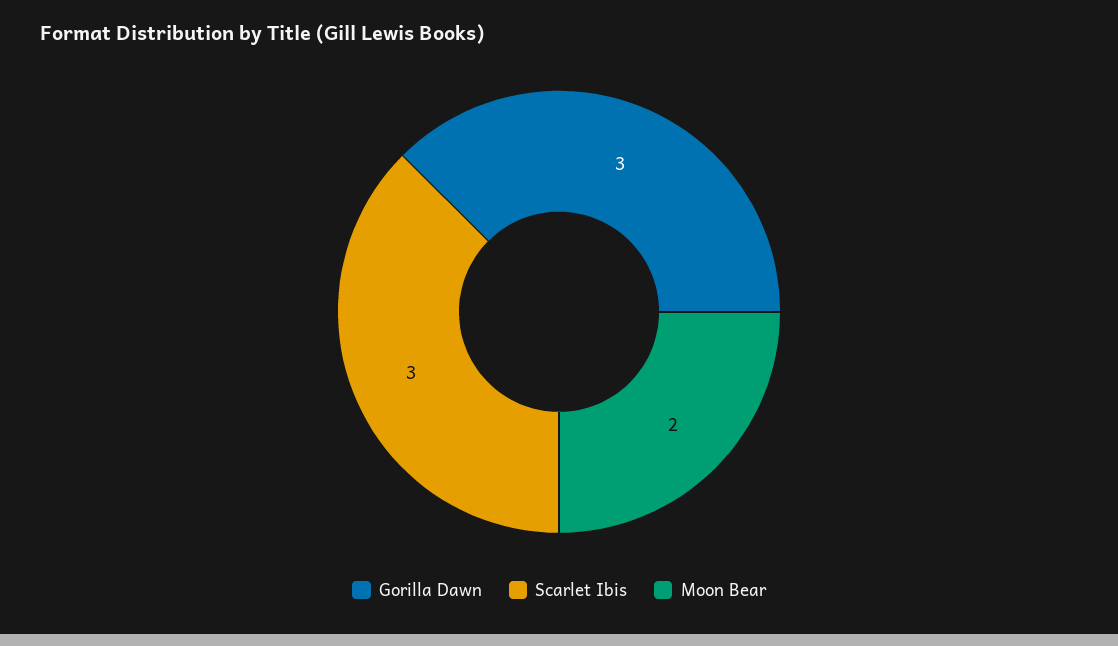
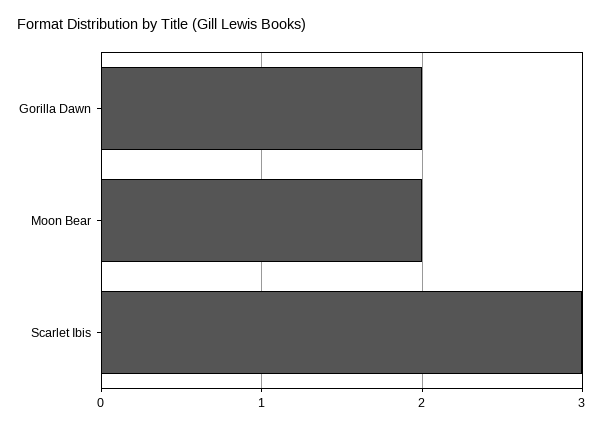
Gorilla Dawn: 3 -> 2

